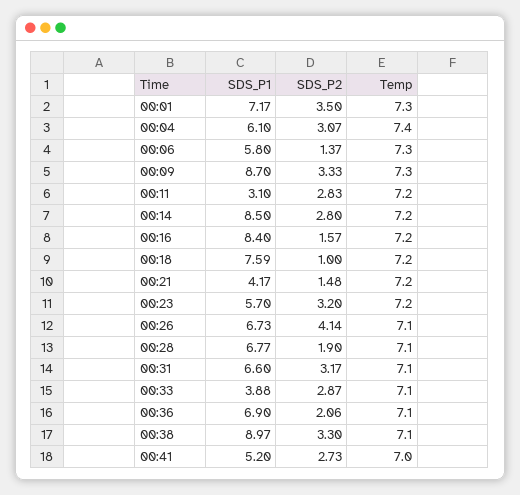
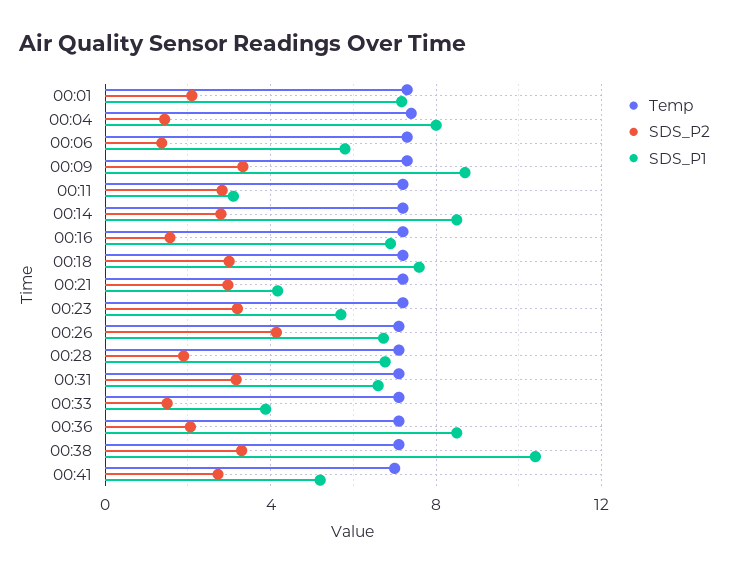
SDS_P2, 00:01: 3.5 -> 2
SDS_P1, 00:04: 6.1 -> 8
SDS_P2, 00:04: 3.07 -> 1.5
SDS_P1, 00:16: 8.4 -> 7
SDS_P2, 00:18: 1 -> 3
SDS_P2, 00:21: 1.48 -> 3
SDS_P2, 00:33: 2.87 -> 1.5
SDS_P1, 00:36: 6.9 -> 8.5
SDS_P1, 00:38: 8.97 -> 10.5

